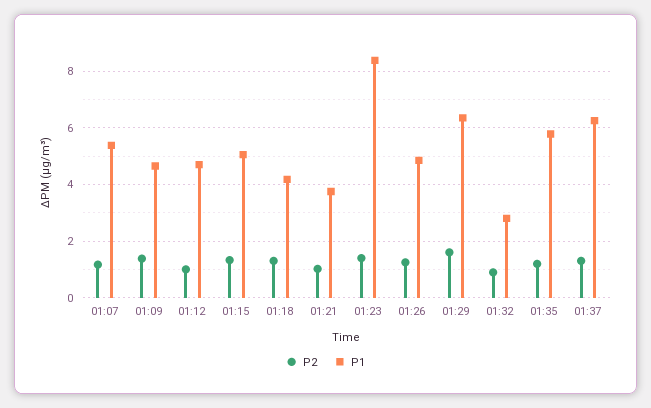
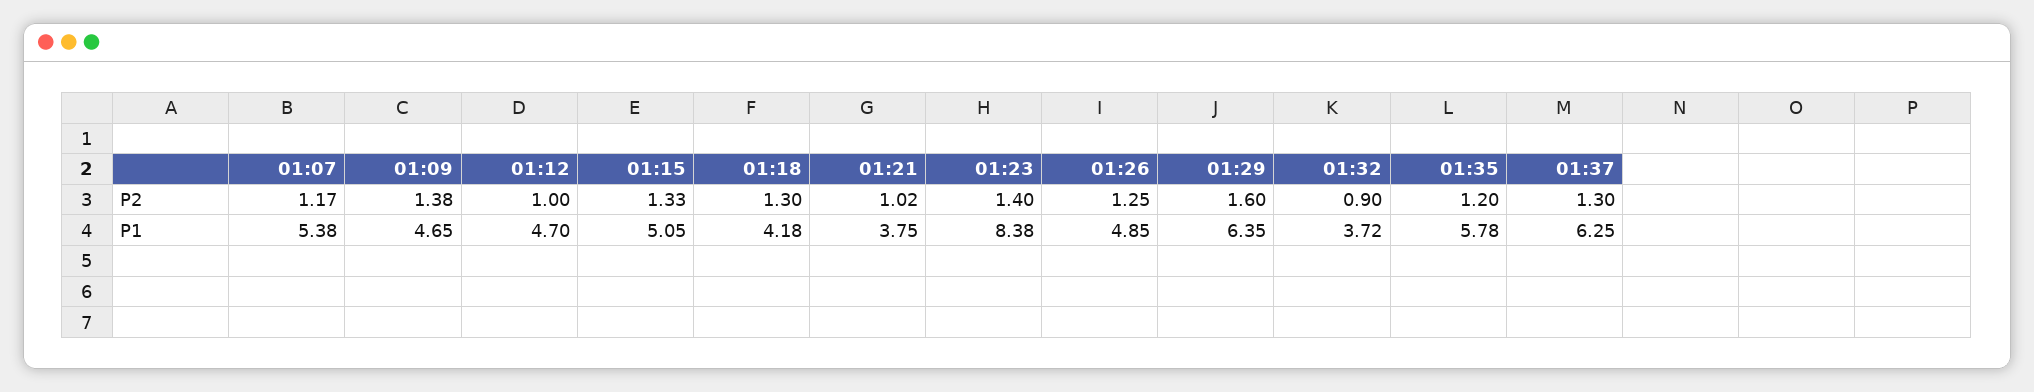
P1, 01:32: 2.75 -> 3.72

